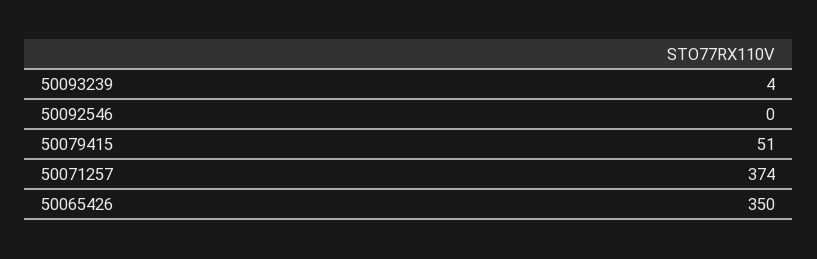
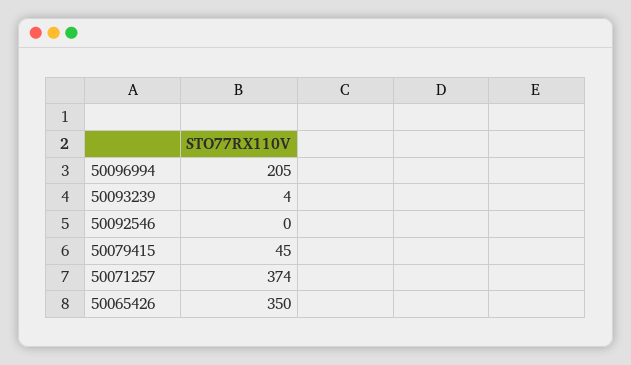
50079415: 51 -> 45
50096994: none -> 205

